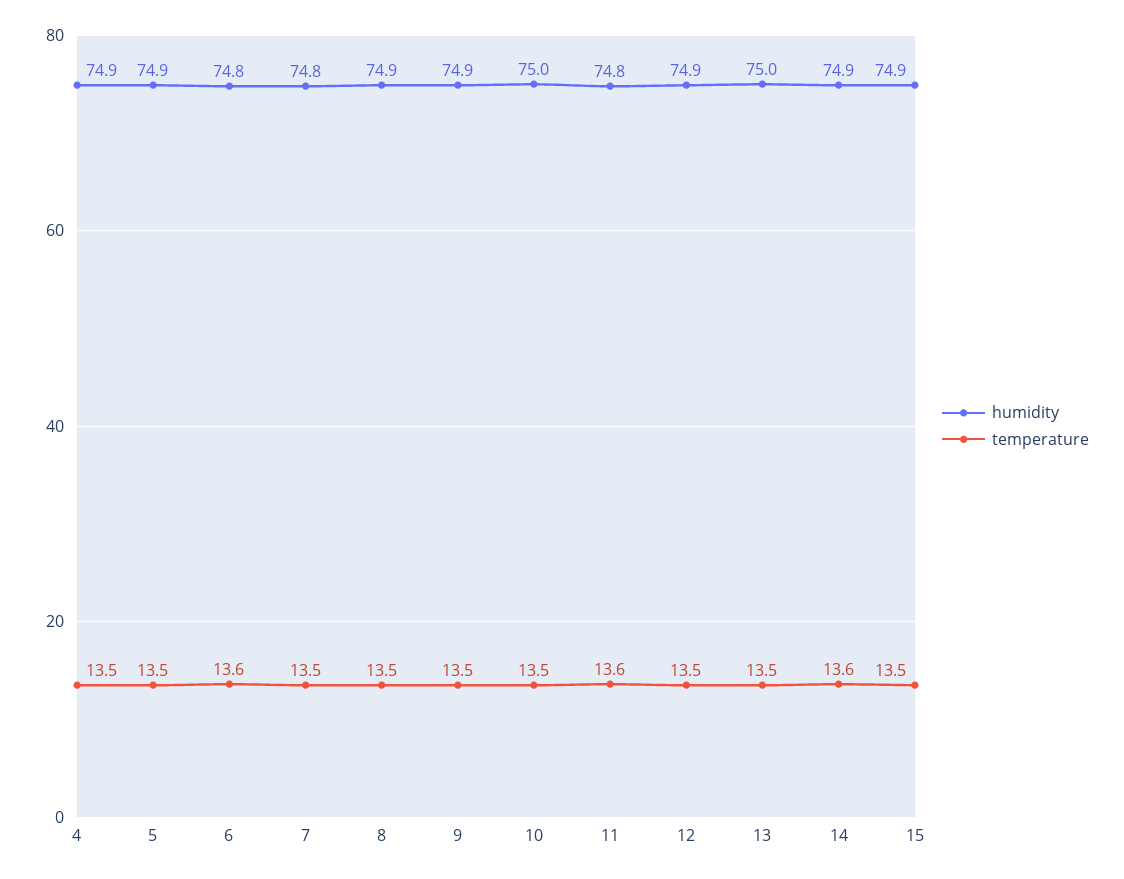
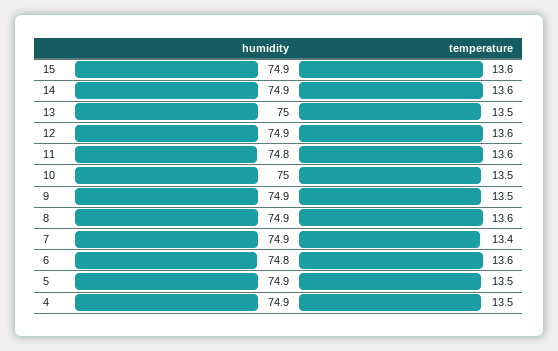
humidity, 7: 74.8 -> 74.9
temperature, 7: 13.5 -> 13.4
temperature, 8: 13.5 -> 13.6
temperature, 12: 13.5 -> 13.6
temperature, 15: 13.5 -> 13.6

